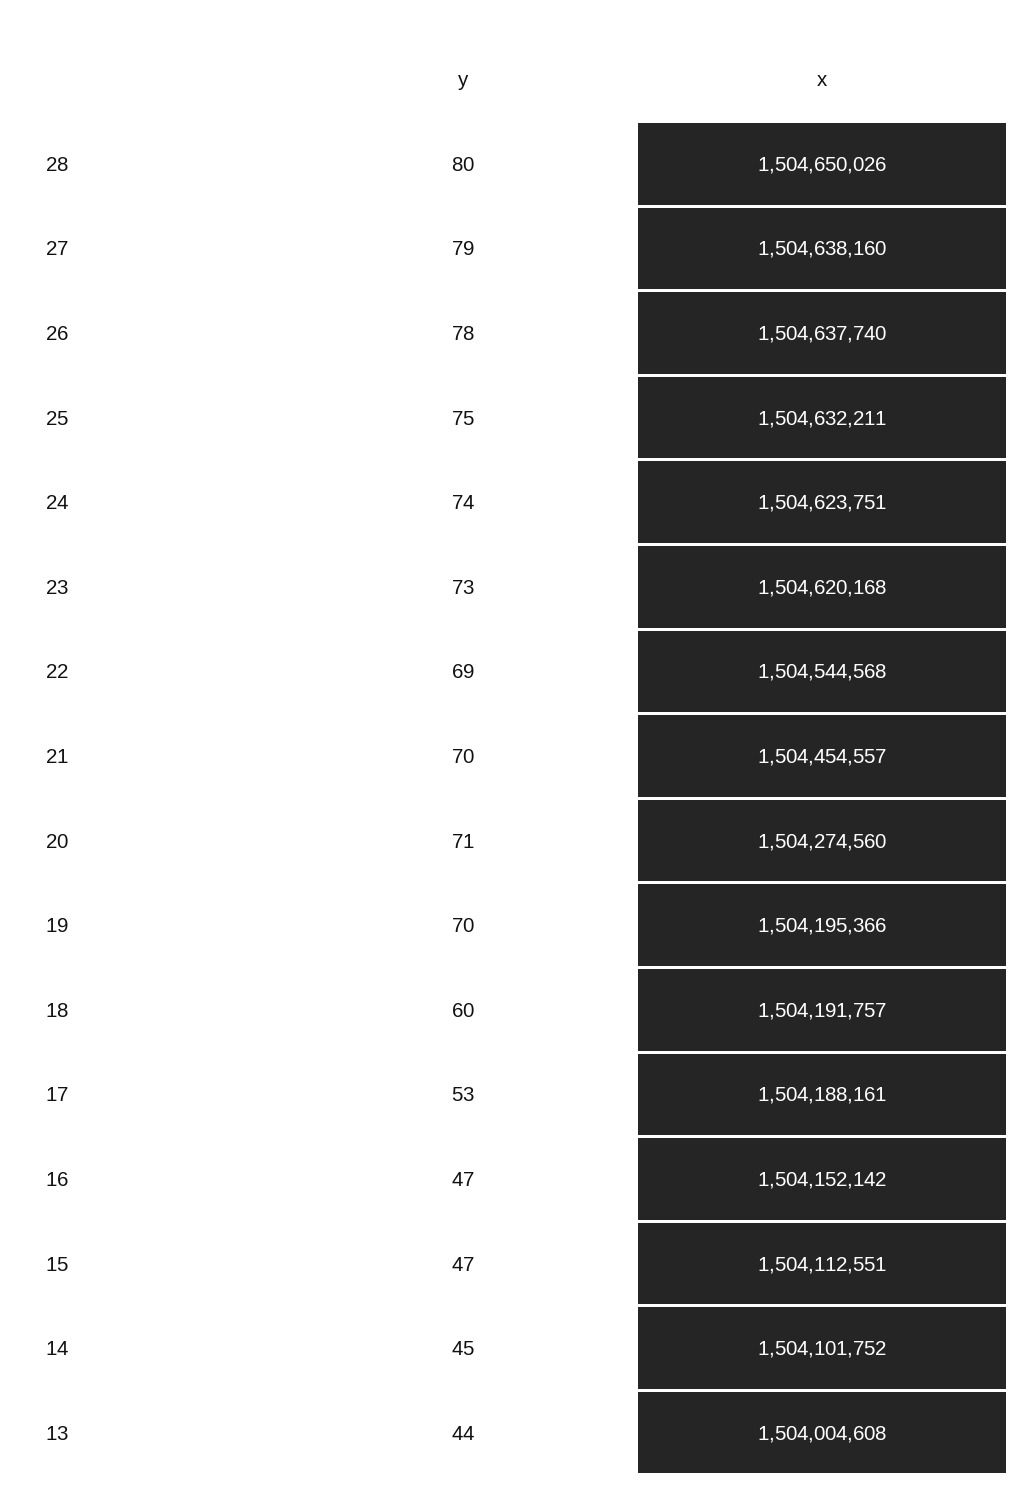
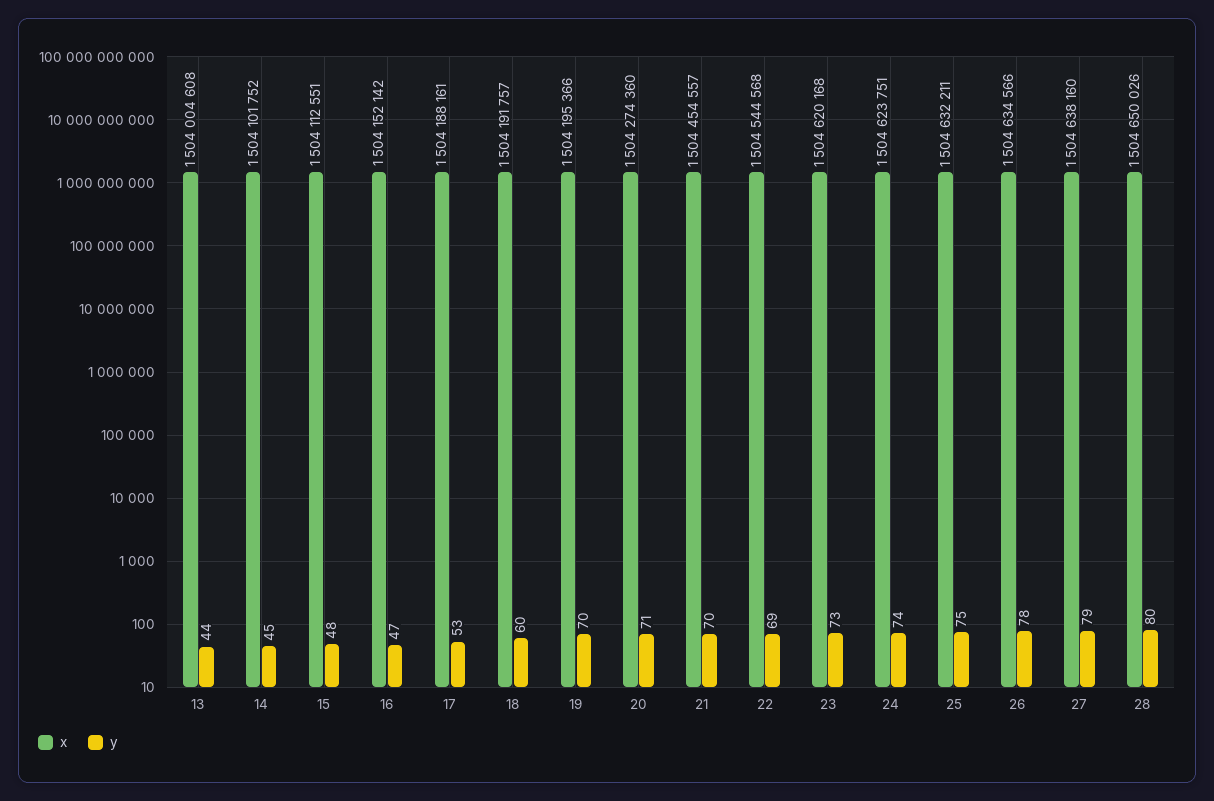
x, 26: 1504637740 -> 1504634566
x, 20: 1504274560 -> 1504274360
y, 15: 47 -> 48

